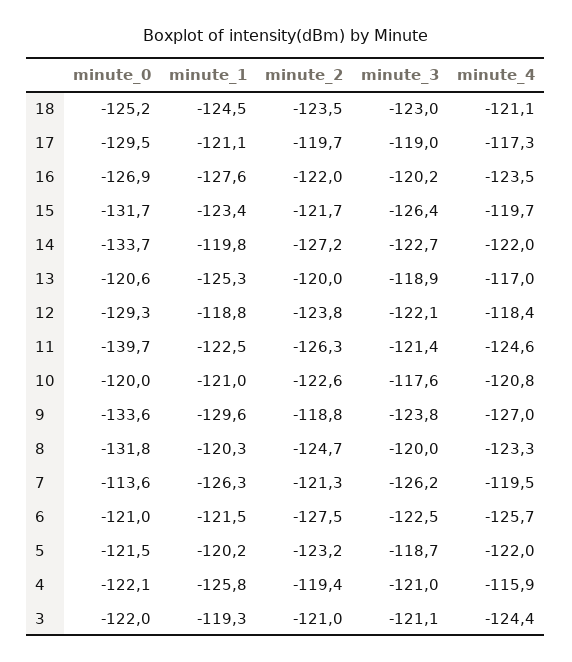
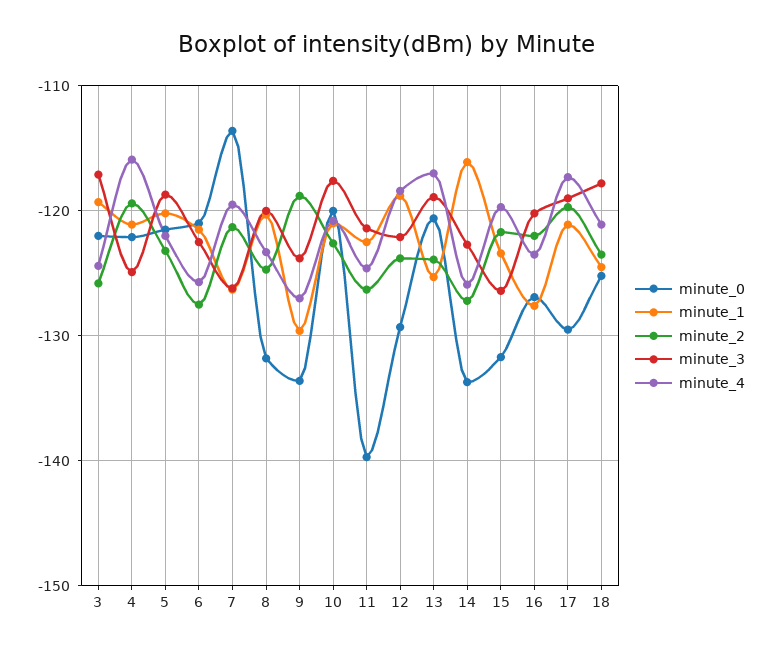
minute_3, 18: -123 -> -118
minute_1, 14: -119.8 -> -116
minute_4, 14: -122 -> -126
minute_2, 13: -120 -> -124
minute_1, 4: -125.8 -> -121
minute_3, 4: -121 -> -125
minute_2, 3: -121 -> -126
minute_3, 3: -121.1 -> -117

